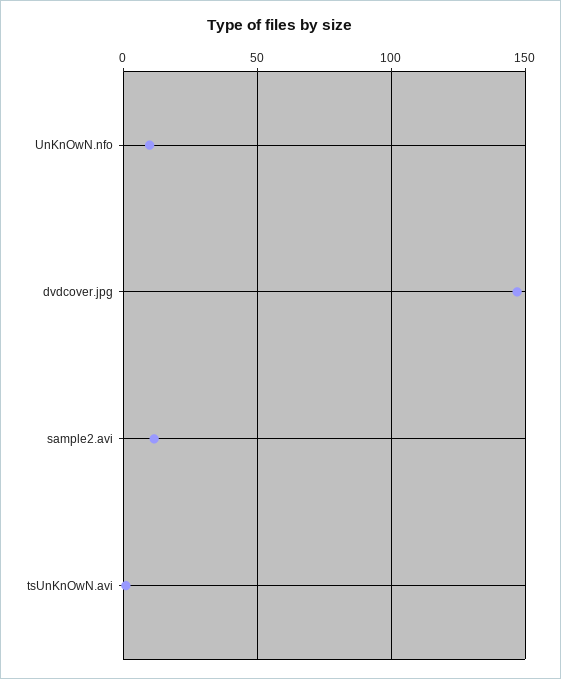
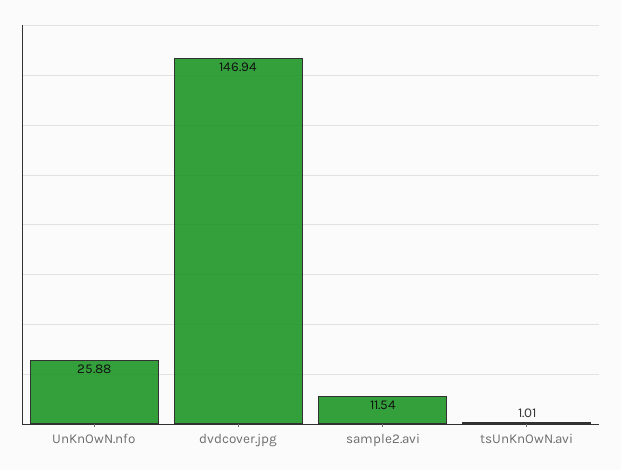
UnKnOwN.nfo: 10 -> 25.88

